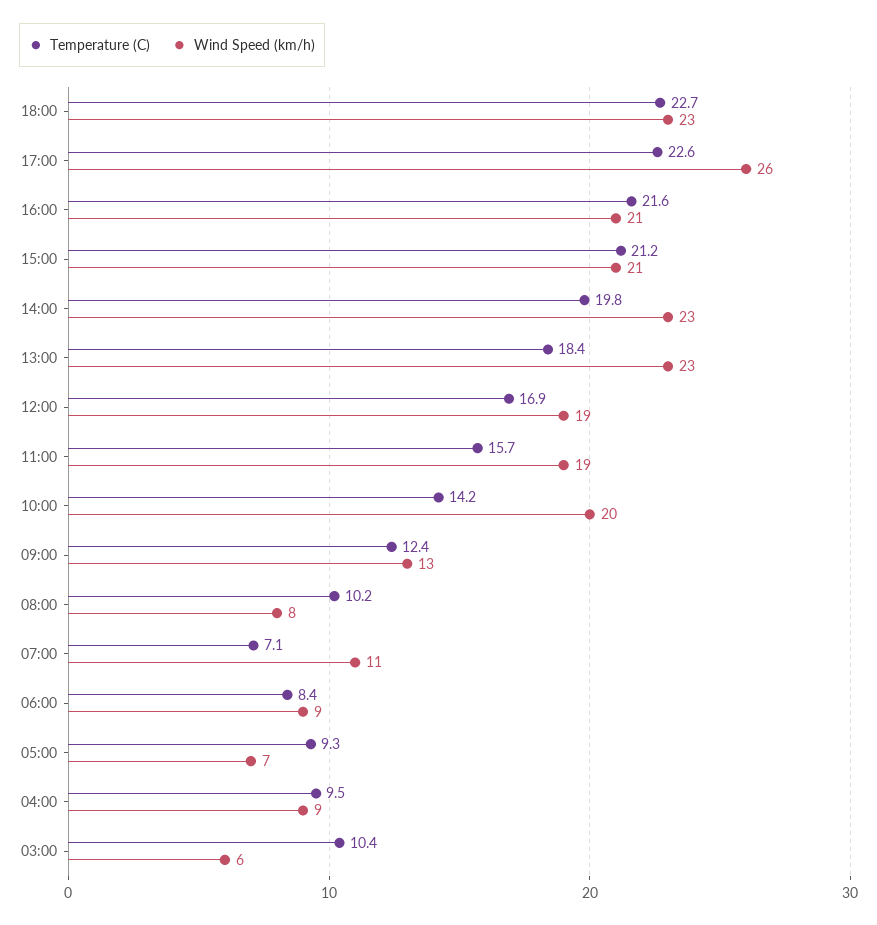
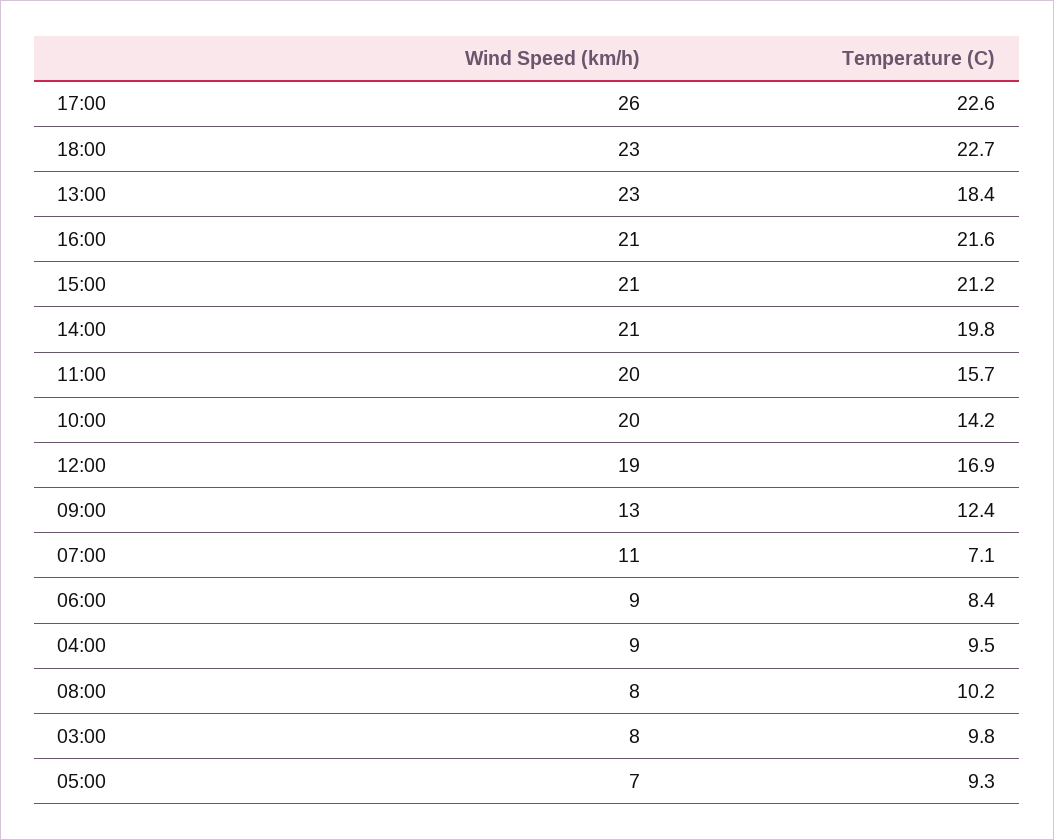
Wind Speed (km/h), 14:00: 23 -> 21
Wind Speed (km/h), 11:00: 19 -> 20
Temperature (C), 03:00: 10.4 -> 9.8
Wind Speed (km/h), 03:00: 6 -> 8

